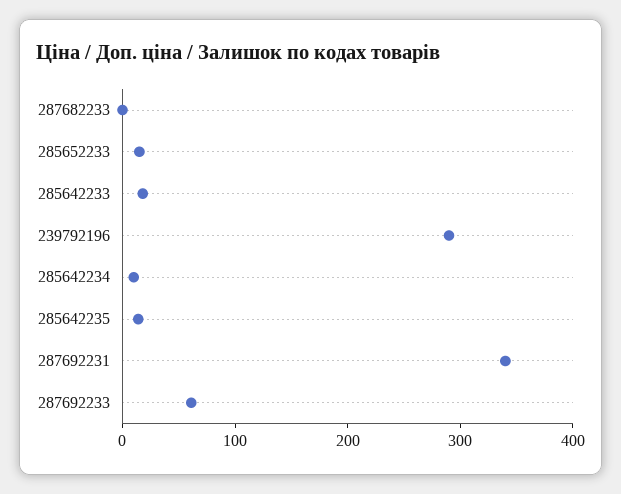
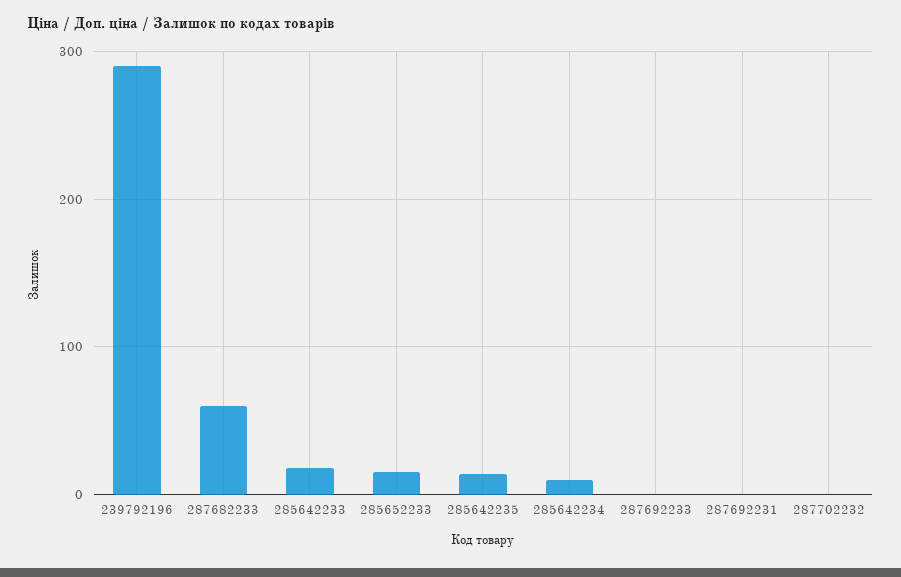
287682233: 0 -> 60
287692231: 340 -> 0
287692233: 60 -> 0
287702232: none -> 0

